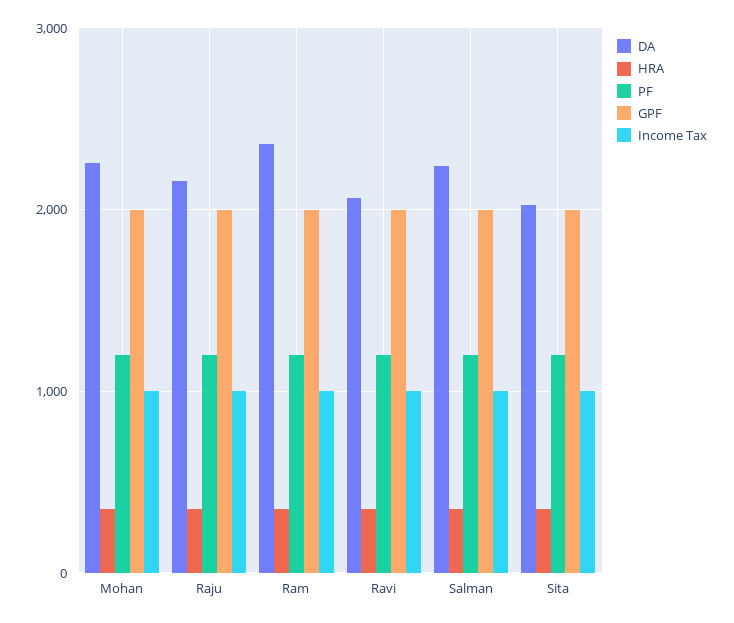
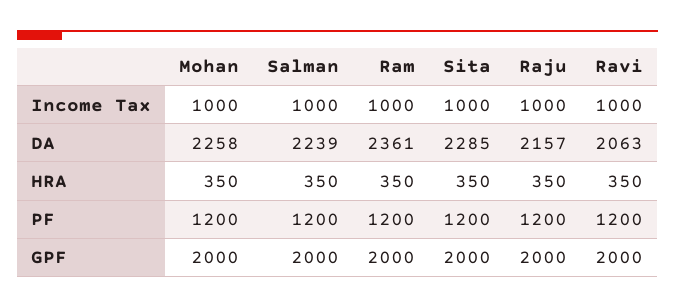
DA, Sita: 2000 -> 2285

